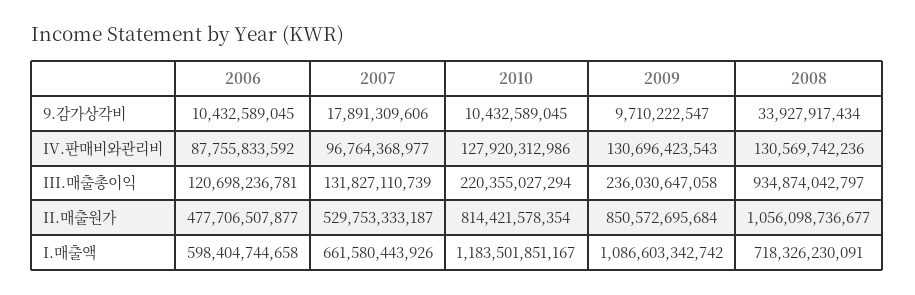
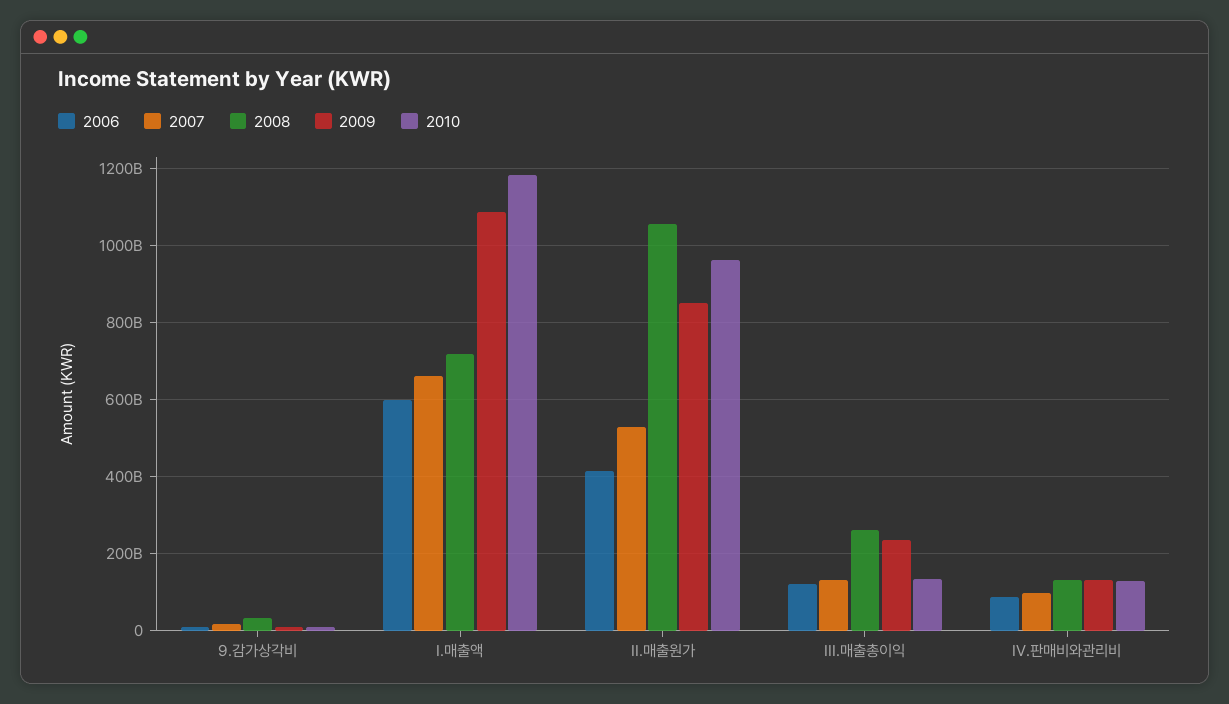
2010, III.매출총이익: 220355027294 -> 140000000000
2008, III.매출총이익: 934874042797 -> 260000000000
2006, II.매출원가: 477706507877 -> 420000000000
2010, II.매출원가: 814421578354 -> 960000000000

